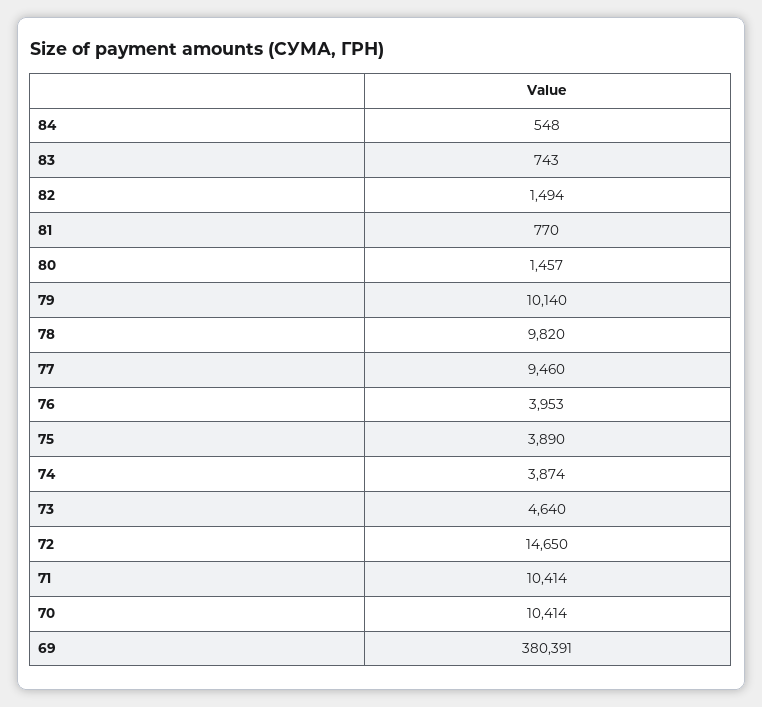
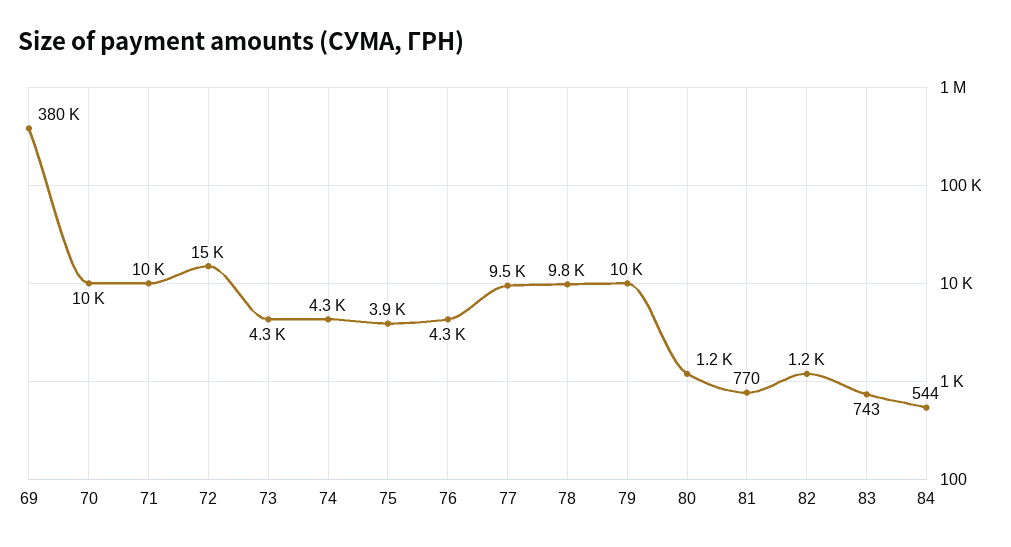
84: 548 -> 544
82: 1494 -> 1200
80: 1457 -> 1200
76: 3953 -> 4300
74: 3874 -> 4300
73: 4640 -> 4300

